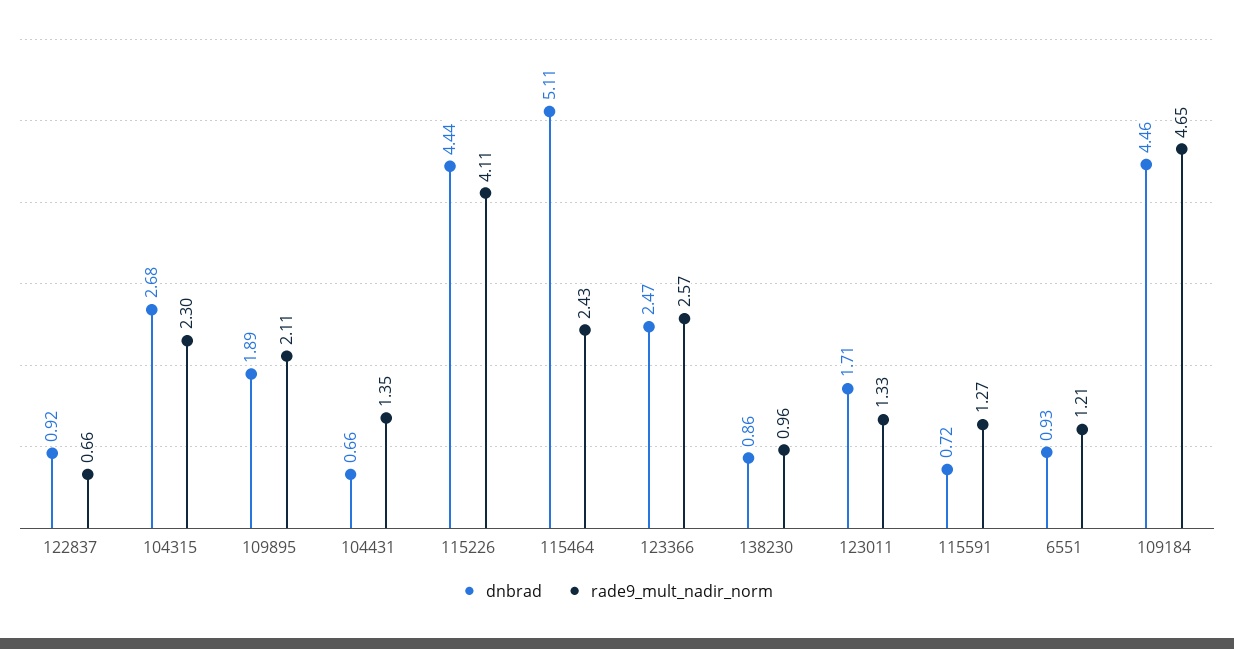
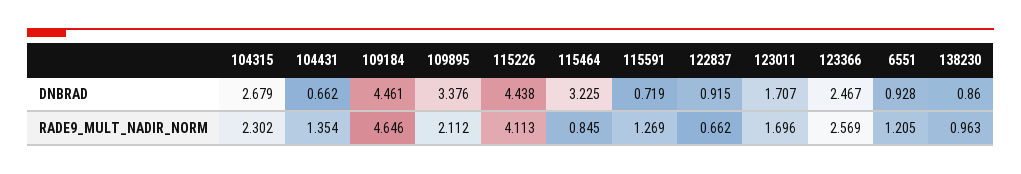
dnbrad, 109895: 1.89 -> 3.376
dnbrad, 115464: 5.11 -> 3.225
rade9_mult_nadir_norm, 115464: 2.43 -> 0.845
rade9_mult_nadir_norm, 123011: 1.33 -> 1.696

